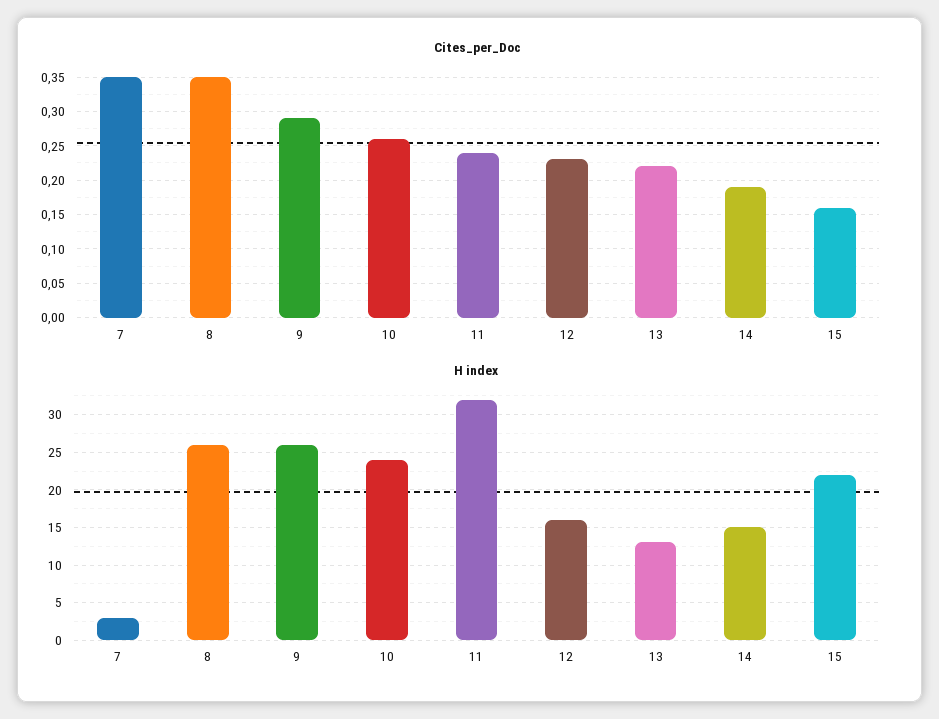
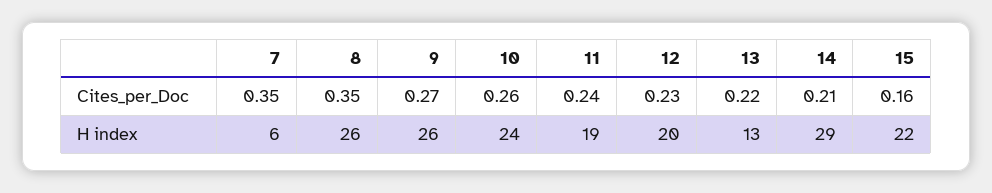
Cites_per_Doc, 9: 0.29 -> 0.27
Cites_per_Doc, 14: 0.19 -> 0.21
H index, 7: 3 -> 6
H index, 11: 32 -> 19
H index, 12: 16 -> 20
H index, 14: 15 -> 29

